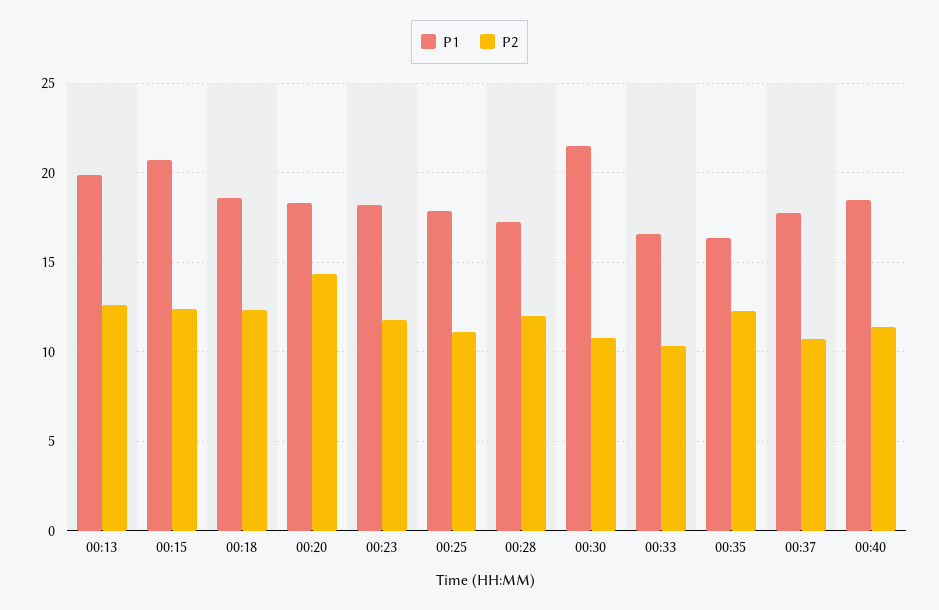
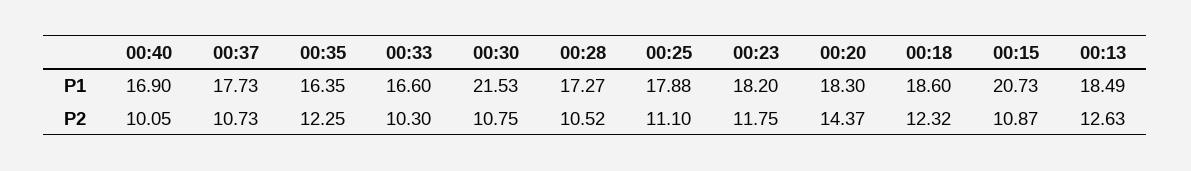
P1, 00:13: 20 -> 18.49
P2, 00:15: 12.5 -> 10.87
P2, 00:28: 12 -> 10.52
P1, 00:40: 18.5 -> 16.9
P2, 00:40: 11.5 -> 10.05

